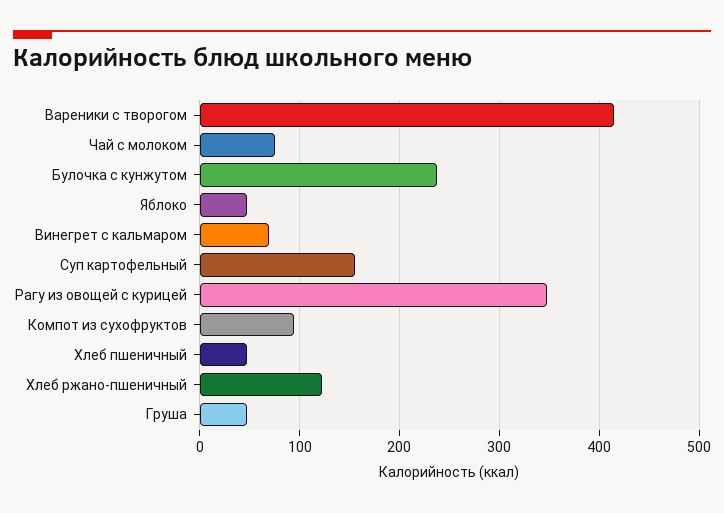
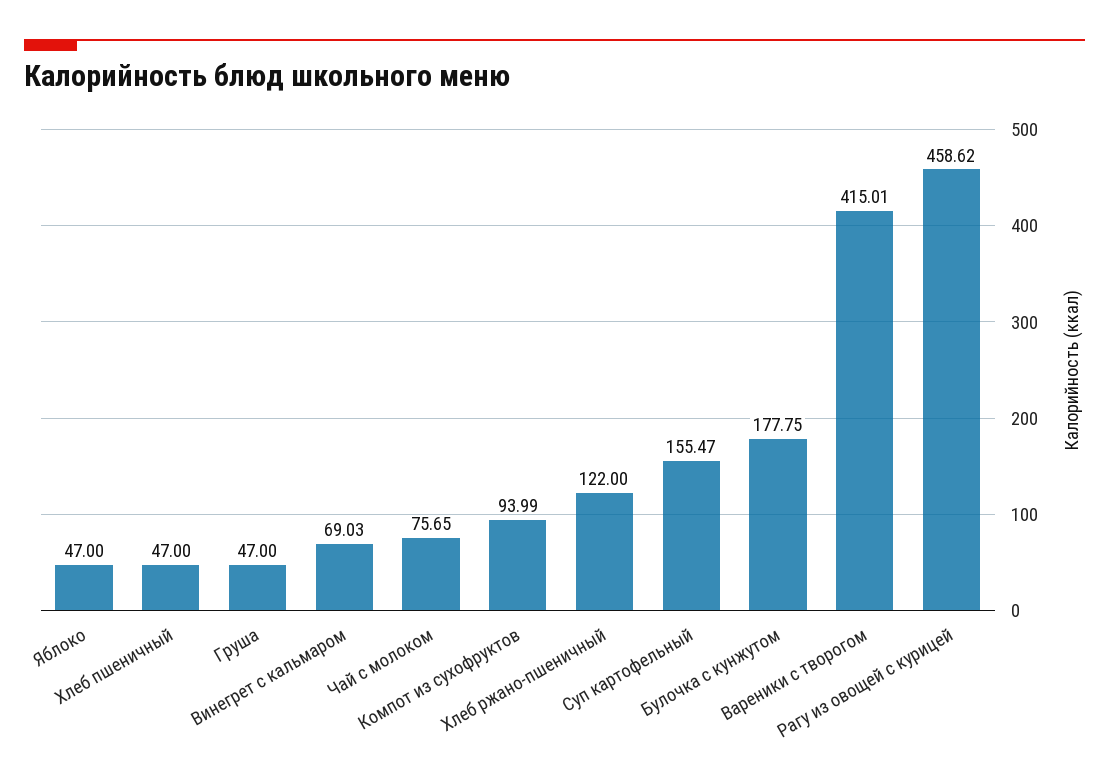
Булочка с кунжутом: 240 -> 177.75
Рагу из овощей с курицей: 350 -> 458.62

